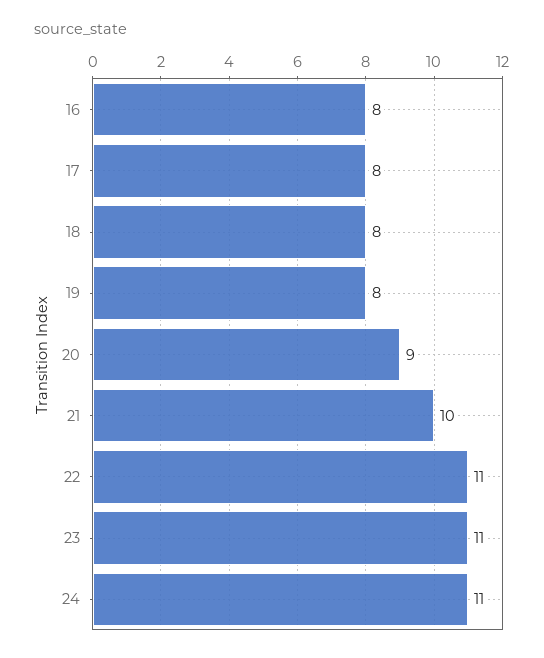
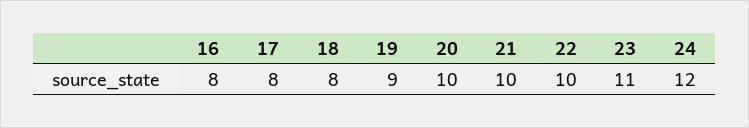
19: 8 -> 9
20: 9 -> 10
22: 11 -> 10
24: 11 -> 12

